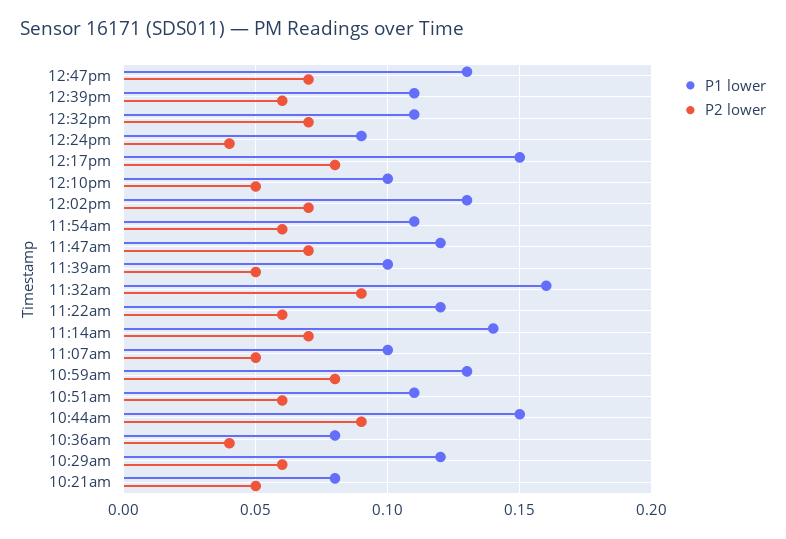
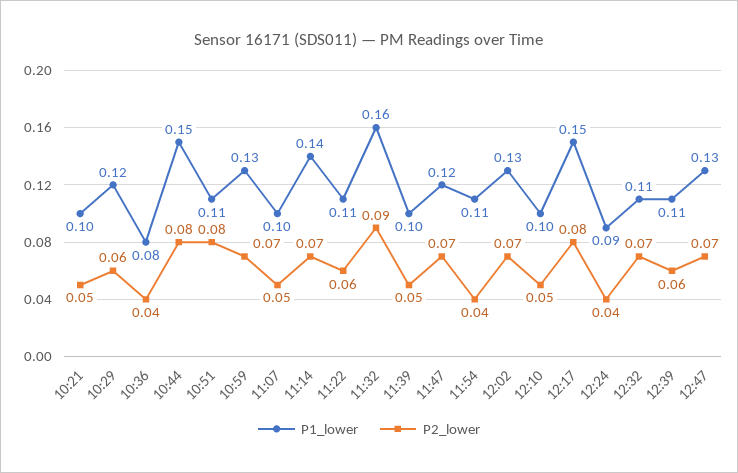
P2 lower, 11:54am: 0.06 -> 0.04
P1 lower, 11:22am: 0.12 -> 0.11
P2 lower, 10:59am: 0.08 -> 0.07
P2 lower, 10:51am: 0.06 -> 0.08
P2 lower, 10:44am: 0.09 -> 0.08
P1 lower, 10:21am: 0.08 -> 0.1

